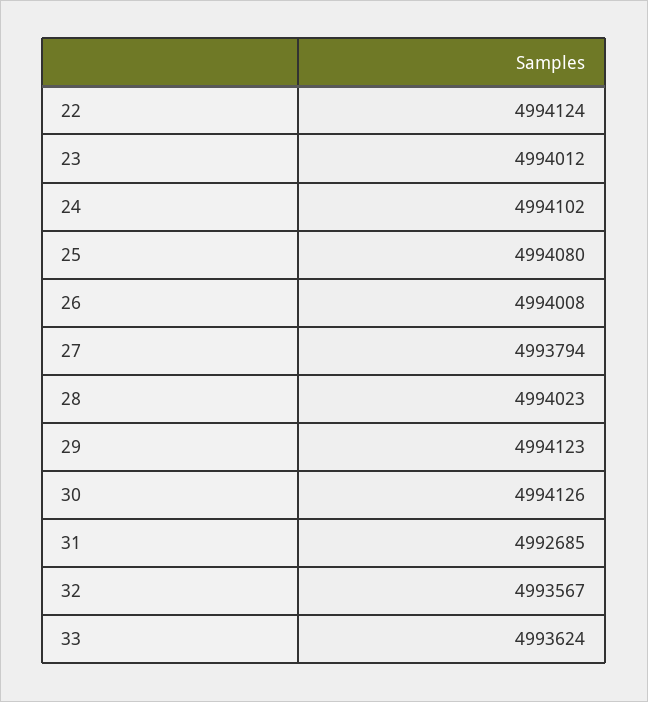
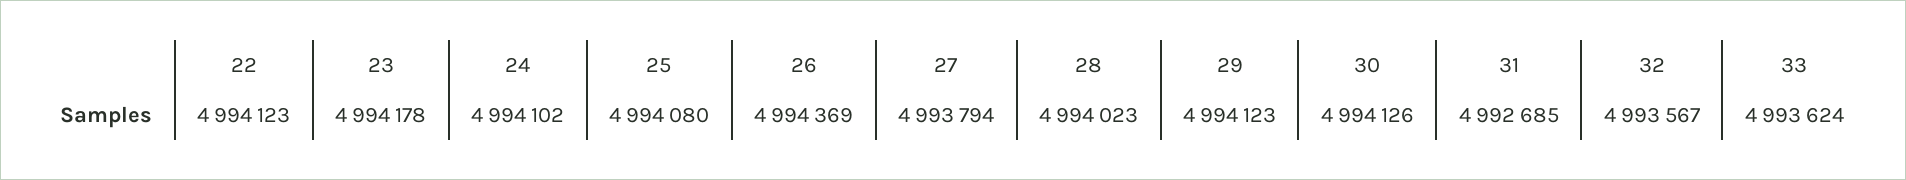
22: 4994124 -> 4994123
23: 4994012 -> 4994178
26: 4994008 -> 4994369

